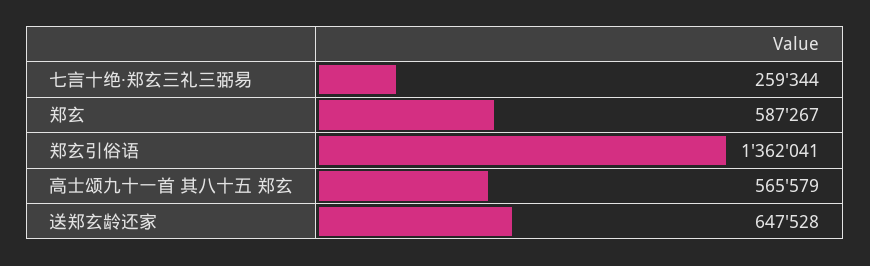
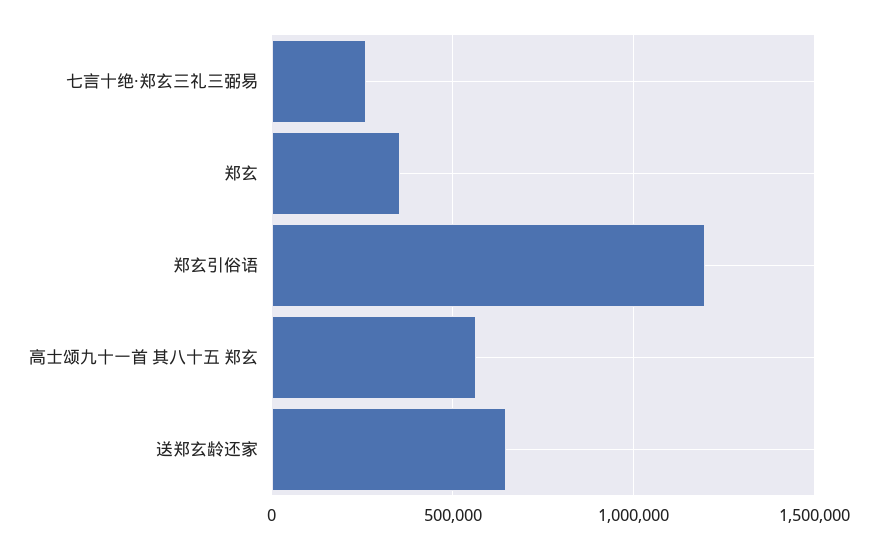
郑玄: 587267 -> 350000
郑玄引俗语: 1362041 -> 1200000

